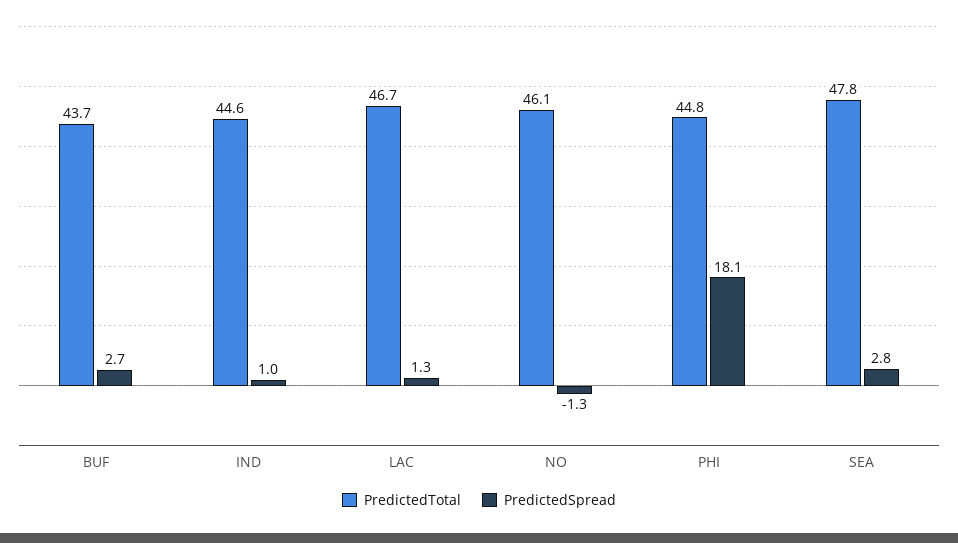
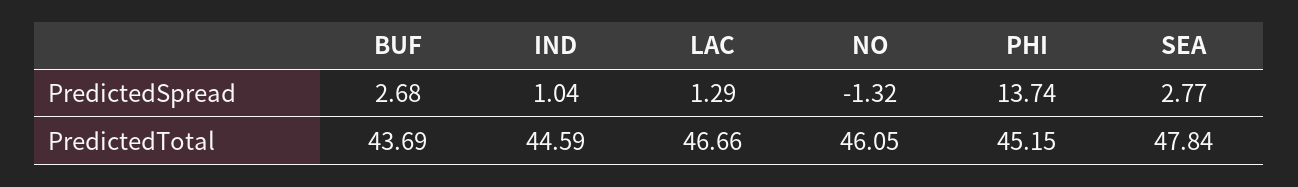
PredictedTotal, PHI: 44.8 -> 45.15
PredictedSpread, PHI: 18.1 -> 13.74

